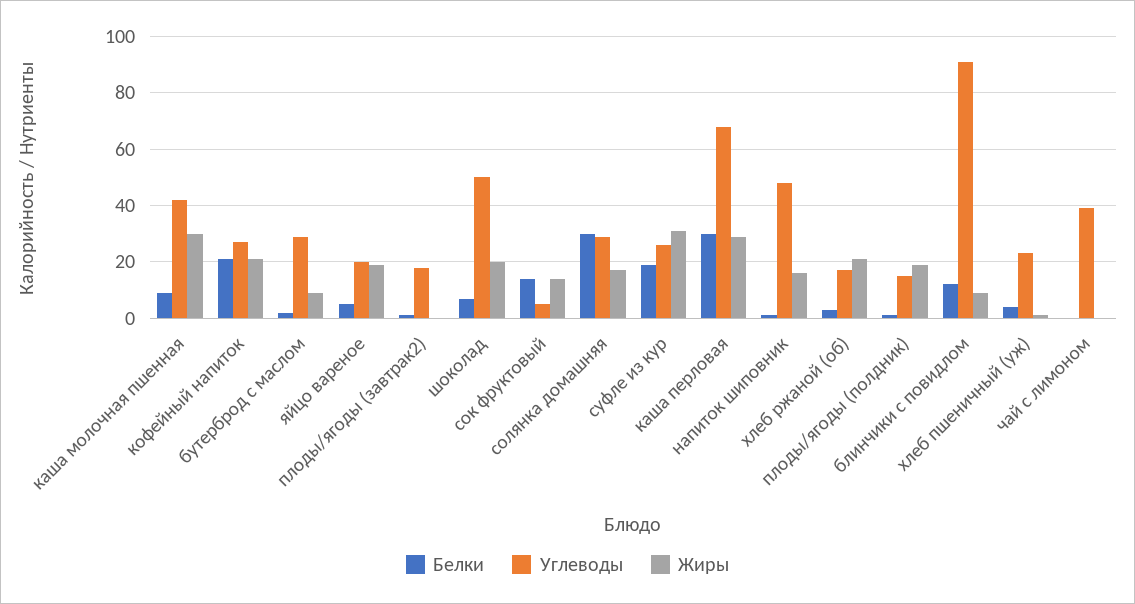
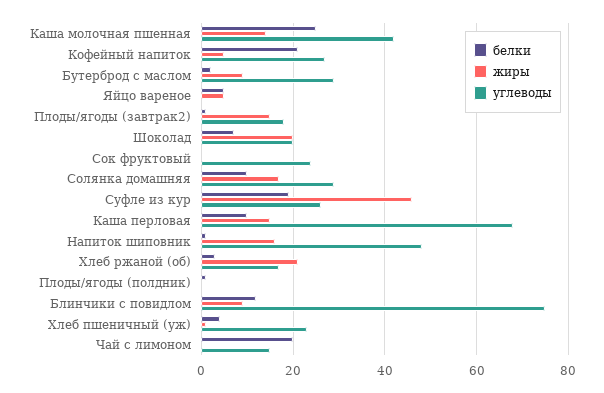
Белки, каша молочная пшенная: 10 -> 25
Жиры, каша молочная пшенная: 30 -> 15
Жиры, кофейный напиток: 20 -> 5
Углеводы, яйцо вареное: 20 -> 0
Жиры, яйцо вареное: 20 -> 5
Жиры, плоды/ягоды (завтрак2): 0 -> 15
Углеводы, шоколад: 50 -> 20
Белки, сок фруктовый: 15 -> 0
Углеводы, сок фруктовый: 5 -> 25
Жиры, сок фруктовый: 15 -> 0
Белки, солянка домашняя: 30 -> 10
Жиры, суфле из кур: 30 -> 45
Белки, каша перловая: 30 -> 10
Жиры, каша перловая: 30 -> 15
Углеводы, плоды/ягоды (полдник): 15 -> 0
Жиры, плоды/ягоды (полдник): 20 -> 0
Углеводы, блинчики с повидлом: 90 -> 75
Белки, чай с лимоном: 0 -> 20
Углеводы, чай с лимоном: 40 -> 15

